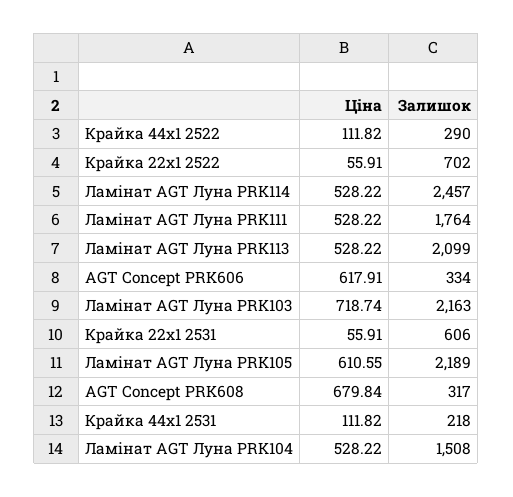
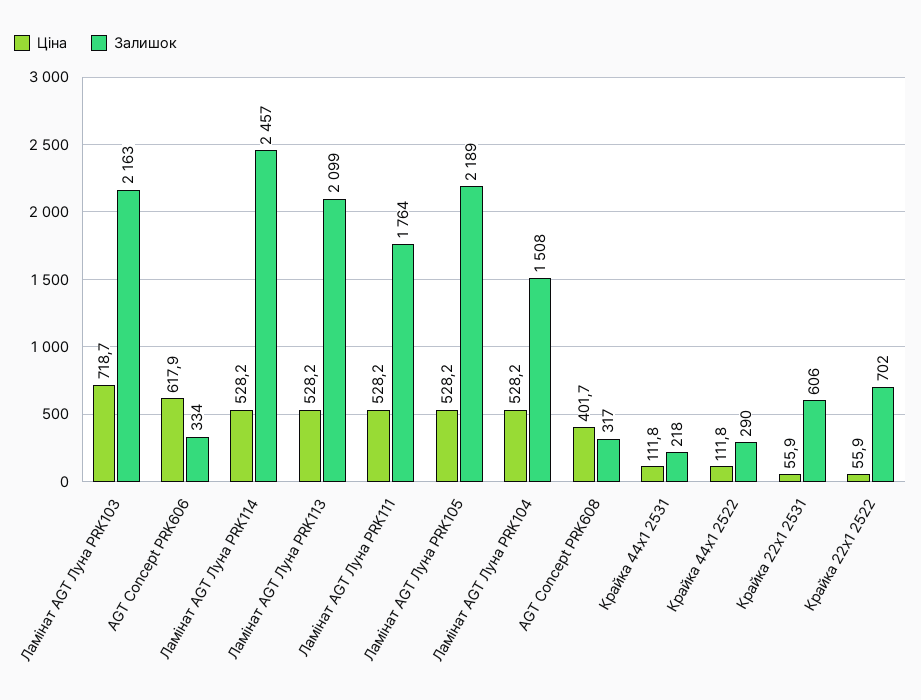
Ціна, Ламінат AGT Луна PRK105: 610.55 -> 528.2
Ціна, AGT Concept PRK608: 679.84 -> 401.7

